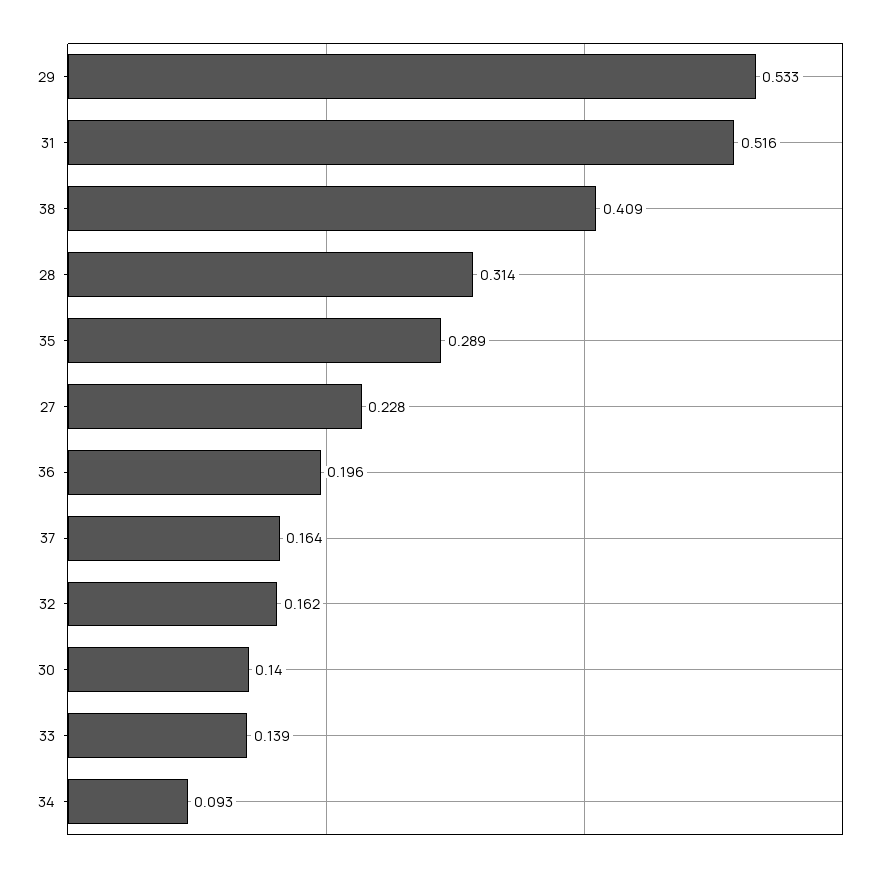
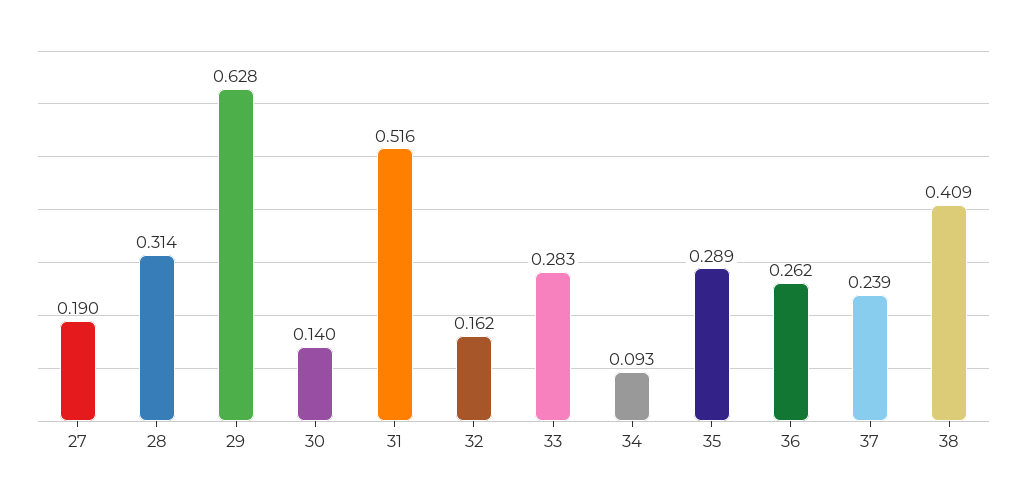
29: 0.533 -> 0.628
27: 0.228 -> 0.19
36: 0.196 -> 0.262
37: 0.164 -> 0.239
33: 0.139 -> 0.283

